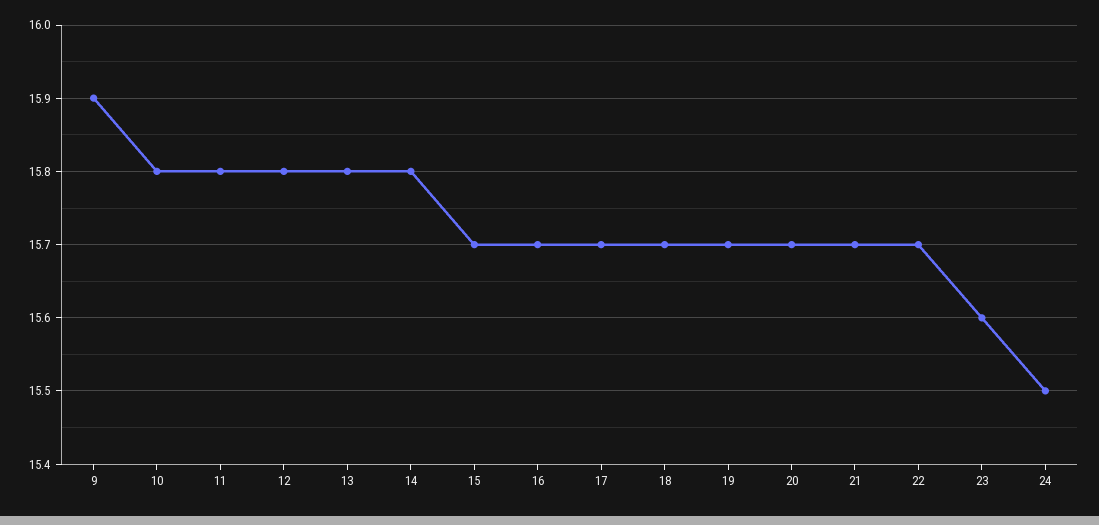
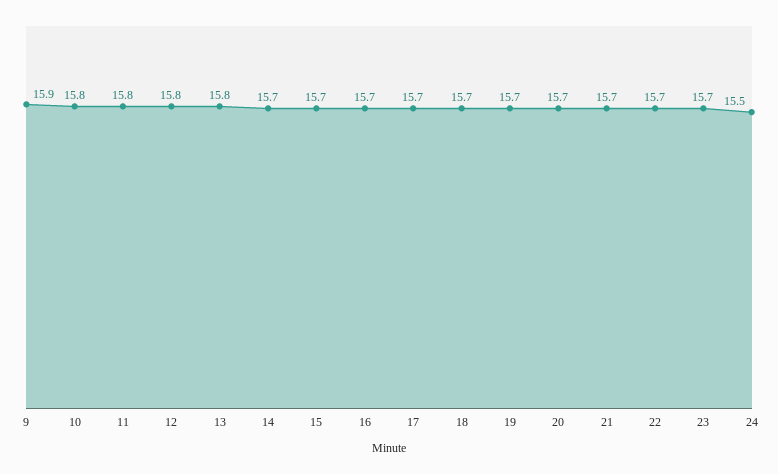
14: 15.8 -> 15.7
23: 15.6 -> 15.7

